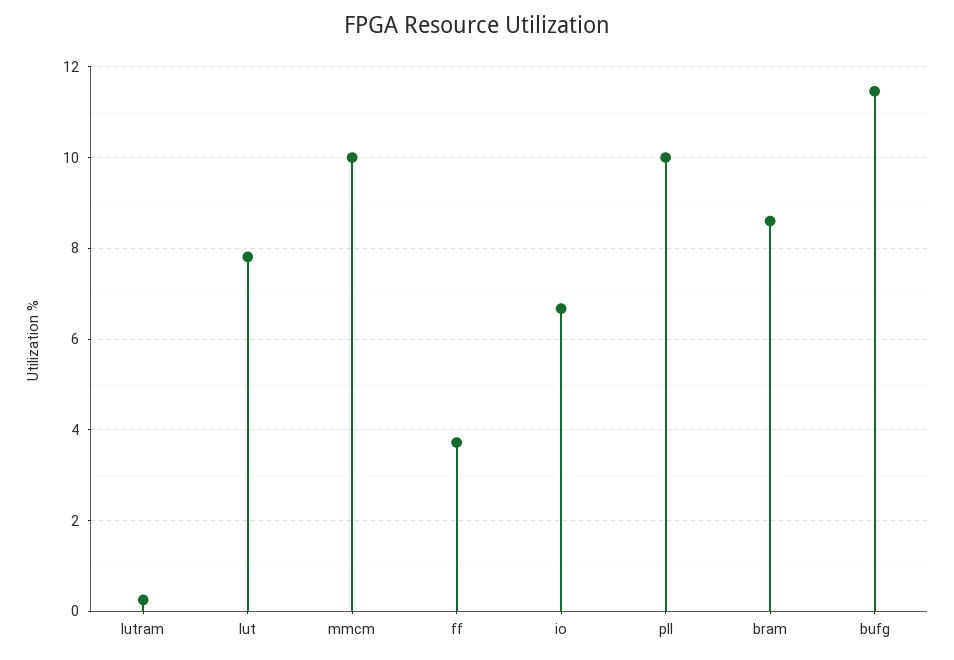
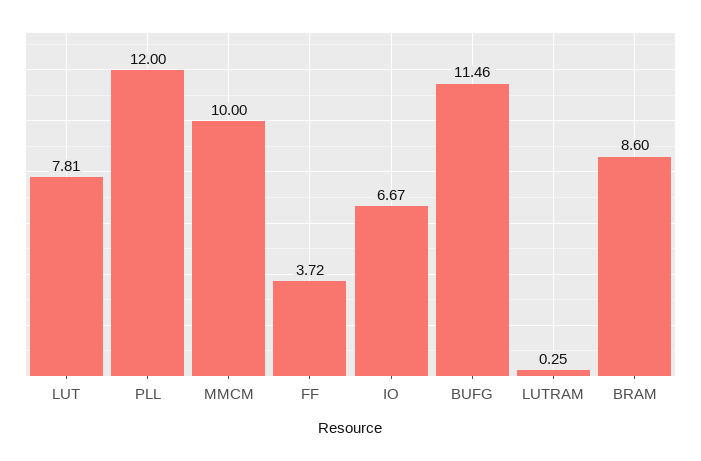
pll: 10 -> 12

